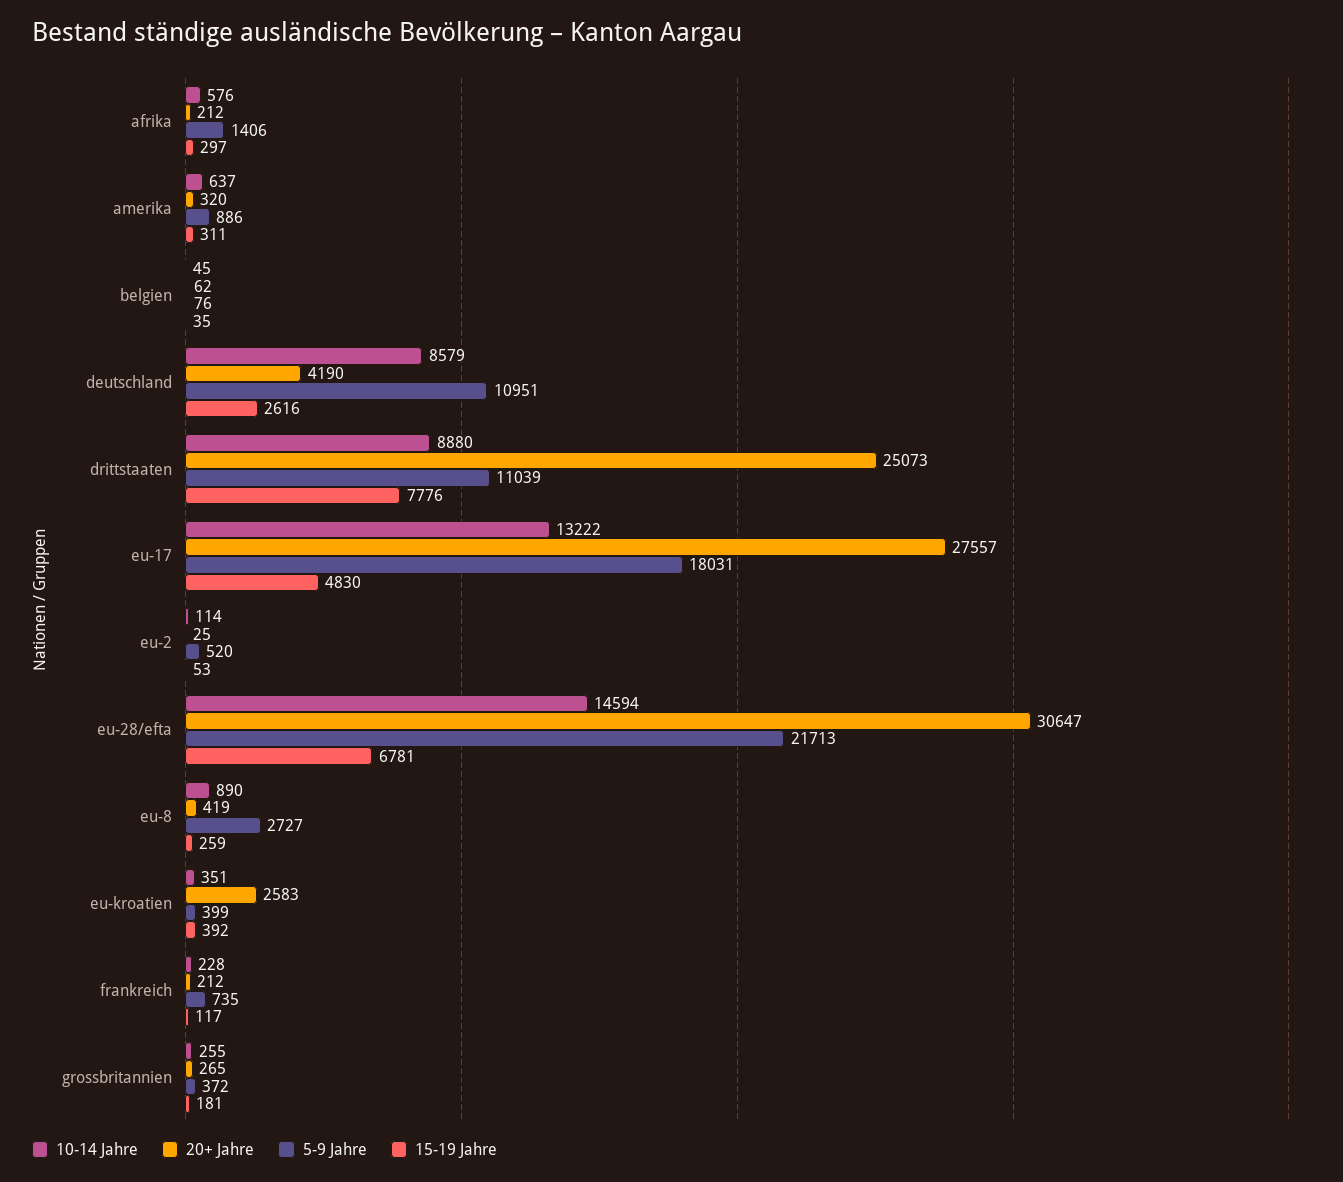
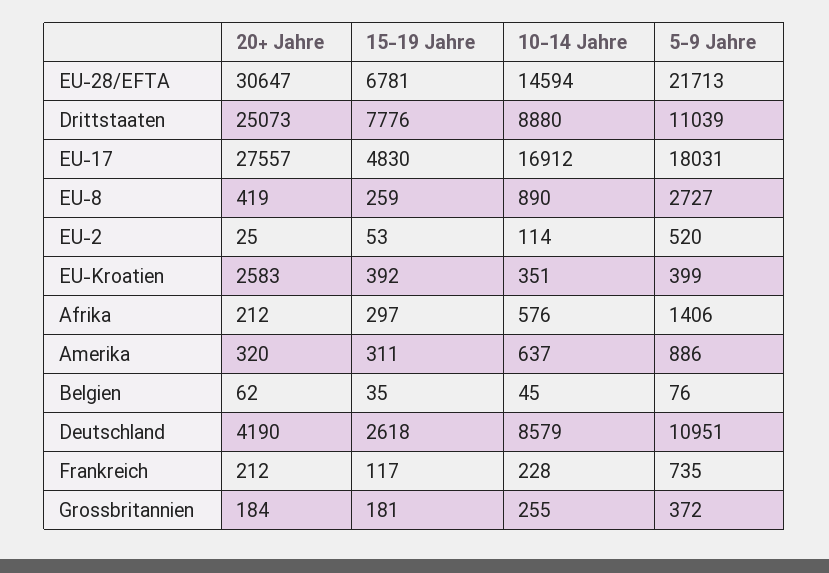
15-19 Jahre, deutschland: 2616 -> 2618
10-14 Jahre, eu-17: 13222 -> 16912
20+ Jahre, grossbritannien: 265 -> 184

